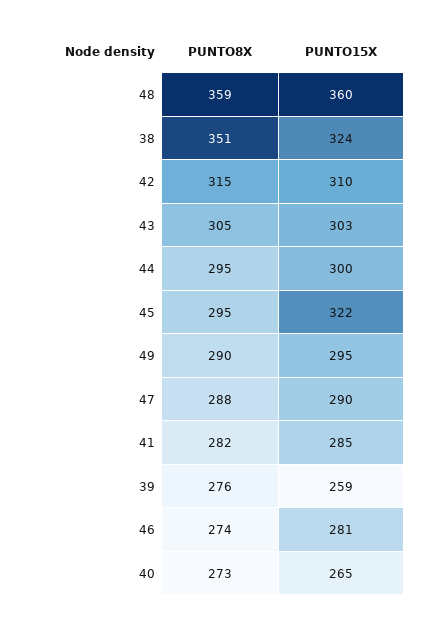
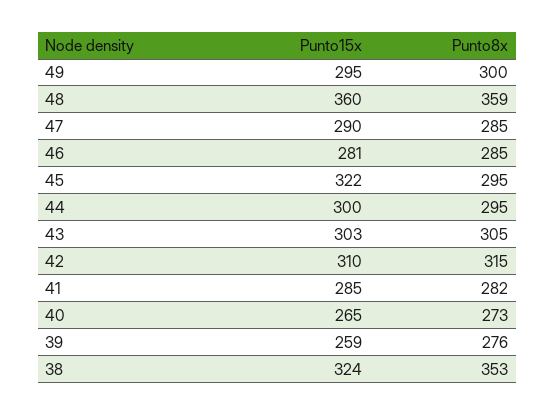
PUNTO8X, 38: 351 -> 353
PUNTO8X, 49: 290 -> 300
PUNTO8X, 47: 288 -> 285
PUNTO8X, 46: 274 -> 285

